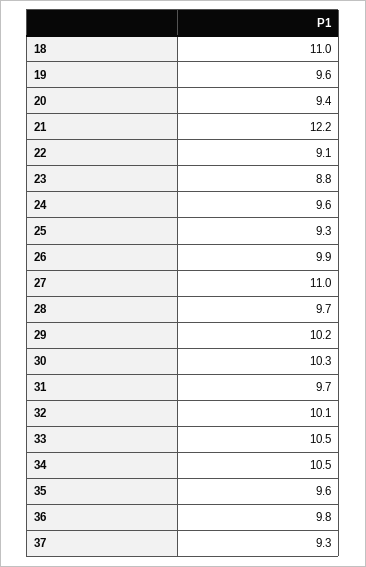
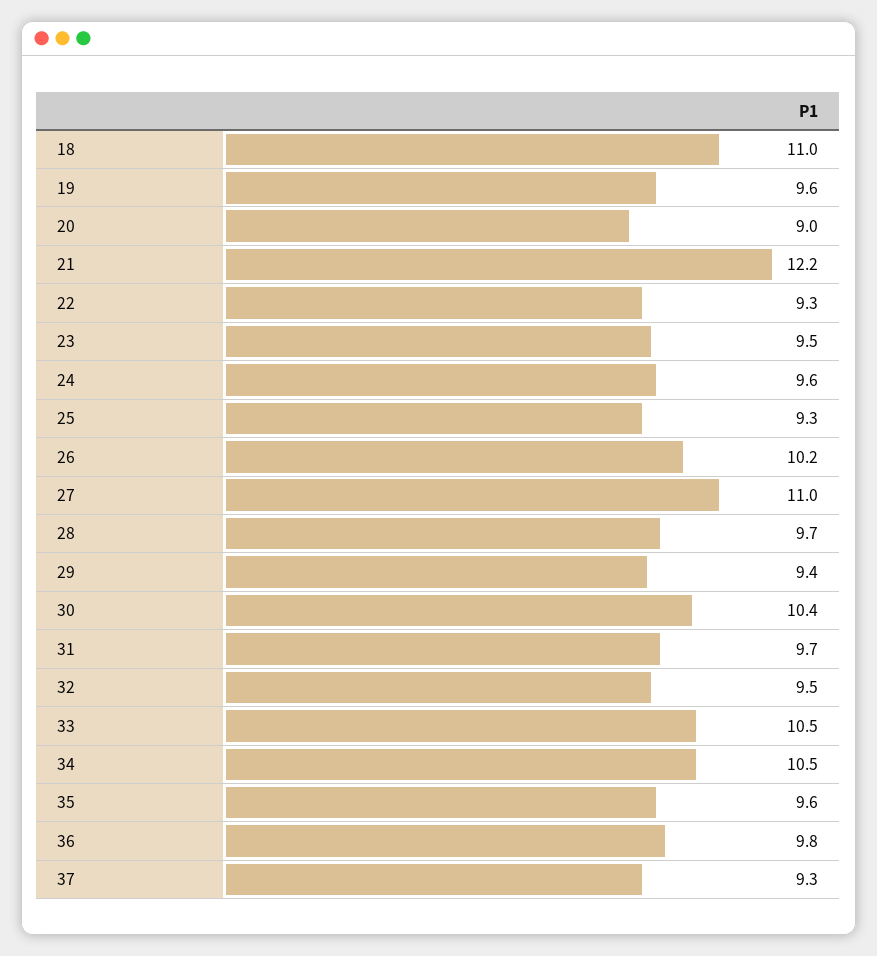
20: 9.4 -> 9
22: 9.1 -> 9.3
23: 8.8 -> 9.5
26: 9.9 -> 10.2
29: 10.2 -> 9.4
30: 10.3 -> 10.4
32: 10.1 -> 9.5

